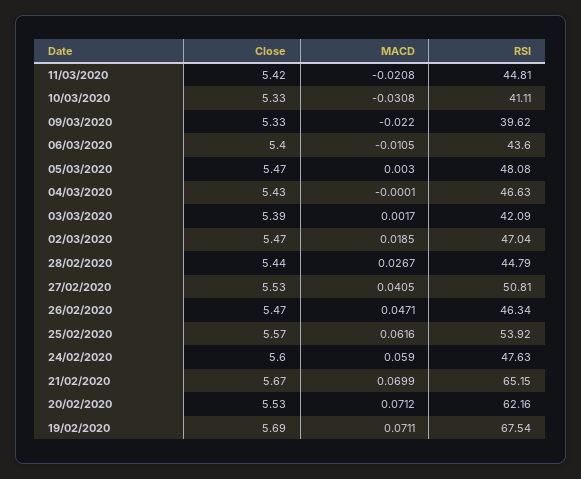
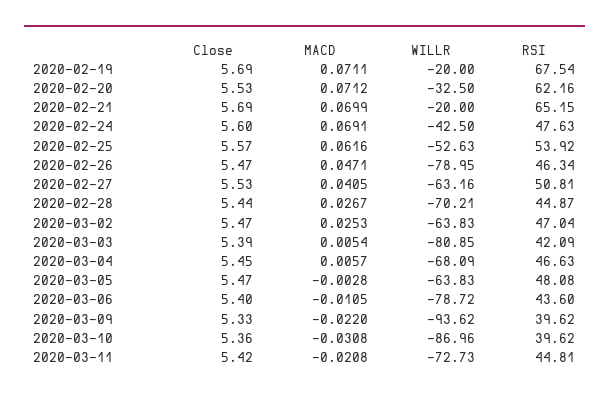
Close, 10/03/2020: 5.33 -> 5.36
RSI, 10/03/2020: 41.11 -> 39.62
MACD, 05/03/2020: 0.003 -> -0.0028
Close, 04/03/2020: 5.43 -> 5.45
MACD, 04/03/2020: -0.0001 -> 0.0057
MACD, 03/03/2020: 0.0017 -> 0.0054
MACD, 02/03/2020: 0.0185 -> 0.0253
RSI, 28/02/2020: 44.79 -> 44.87
MACD, 24/02/2020: 0.059 -> 0.0691
Close, 21/02/2020: 5.67 -> 5.69
WILLR, 19/02/2020: none -> -20
WILLR, 20/02/2020: none -> -32.5
WILLR, 21/02/2020: none -> -20
WILLR, 24/02/2020: none -> -42.5
WILLR, 25/02/2020: none -> -52.63
WILLR, 26/02/2020: none -> -78.95
WILLR, 27/02/2020: none -> -63.16
WILLR, 28/02/2020: none -> -70.21
WILLR, 02/03/2020: none -> -63.83
WILLR, 03/03/2020: none -> -80.85
WILLR, 04/03/2020: none -> -68.09
WILLR, 05/03/2020: none -> -63.83
WILLR, 06/03/2020: none -> -78.72
WILLR, 09/03/2020: none -> -93.62
WILLR, 10/03/2020: none -> -86.96
WILLR, 11/03/2020: none -> -72.73

